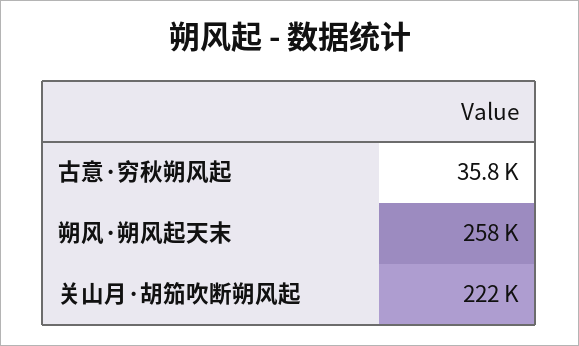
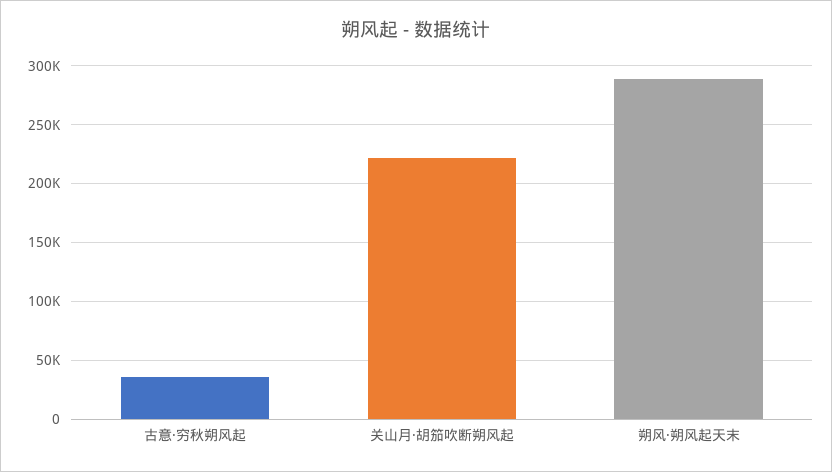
朔风·朔风起天末: 258000 -> 290000

